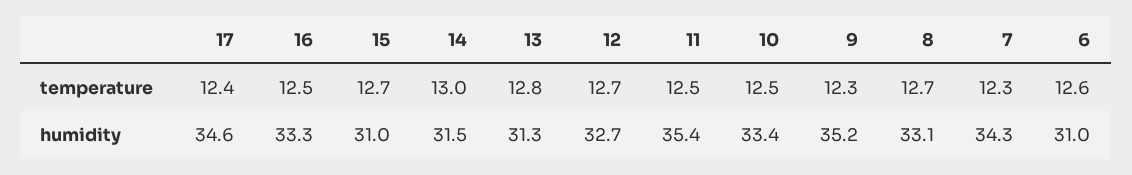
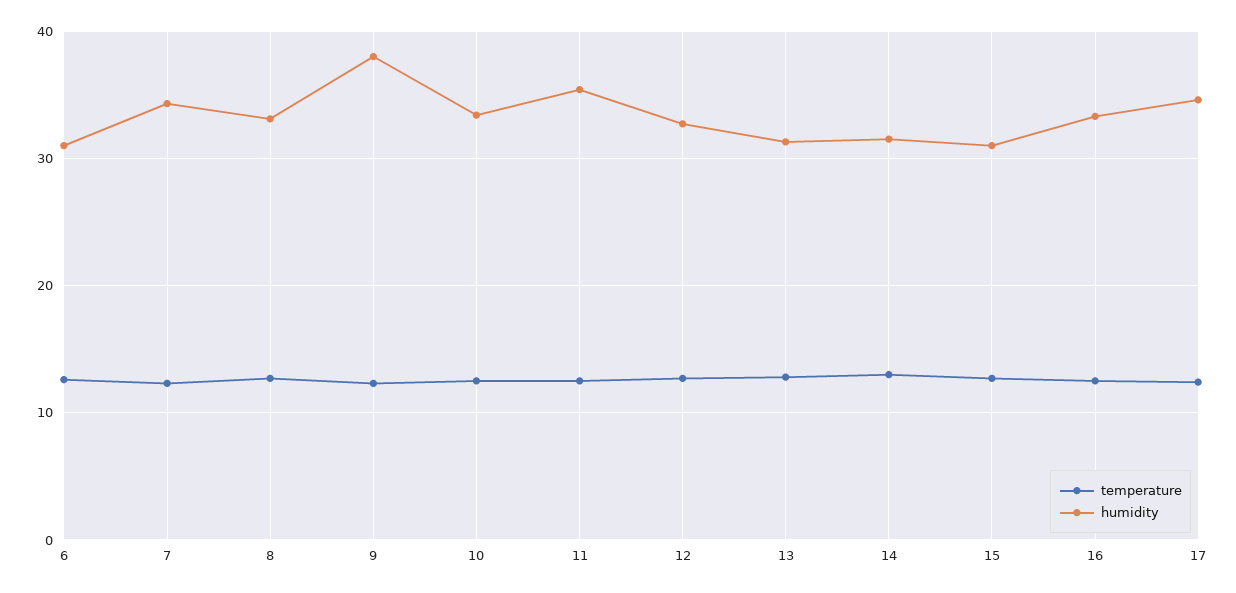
humidity, 9: 35.2 -> 38

